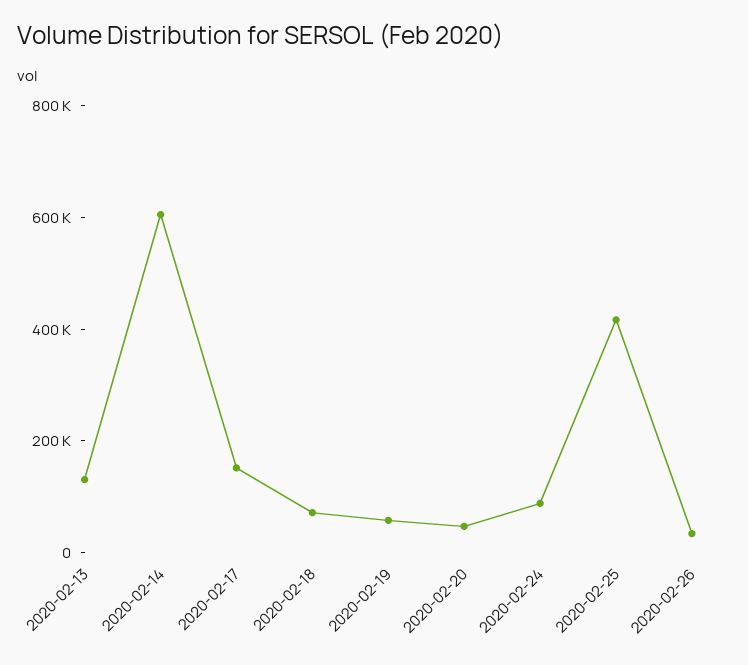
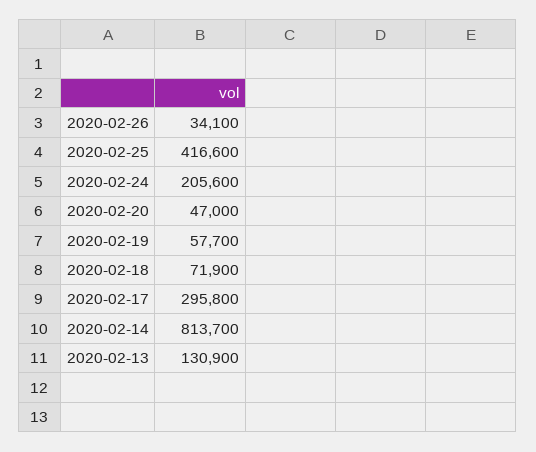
2020-02-14: 600000 -> 813700
2020-02-17: 150000 -> 295800
2020-02-24: 100000 -> 205600

